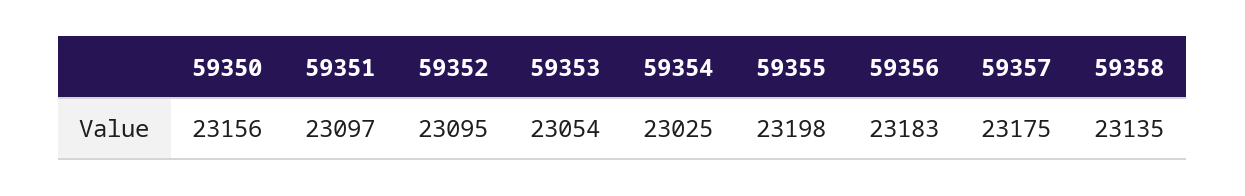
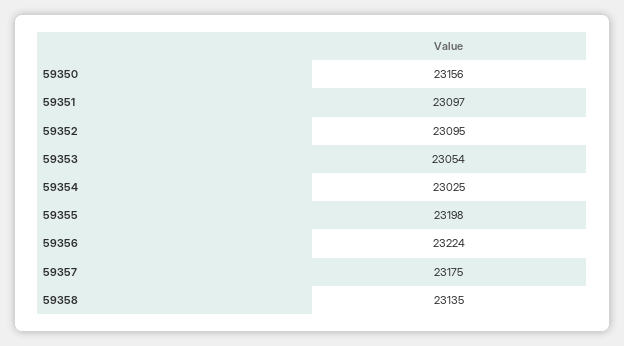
59356: 23183 -> 23224

